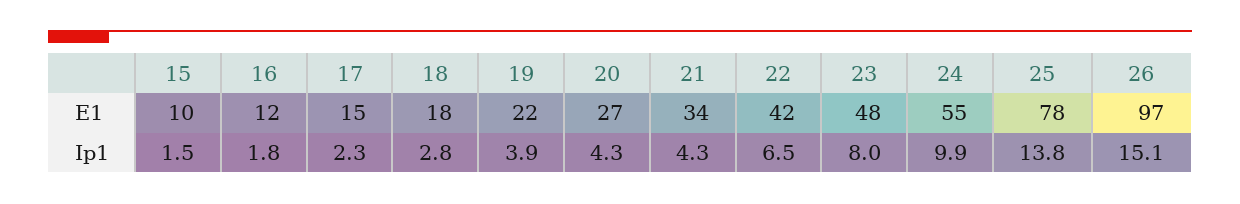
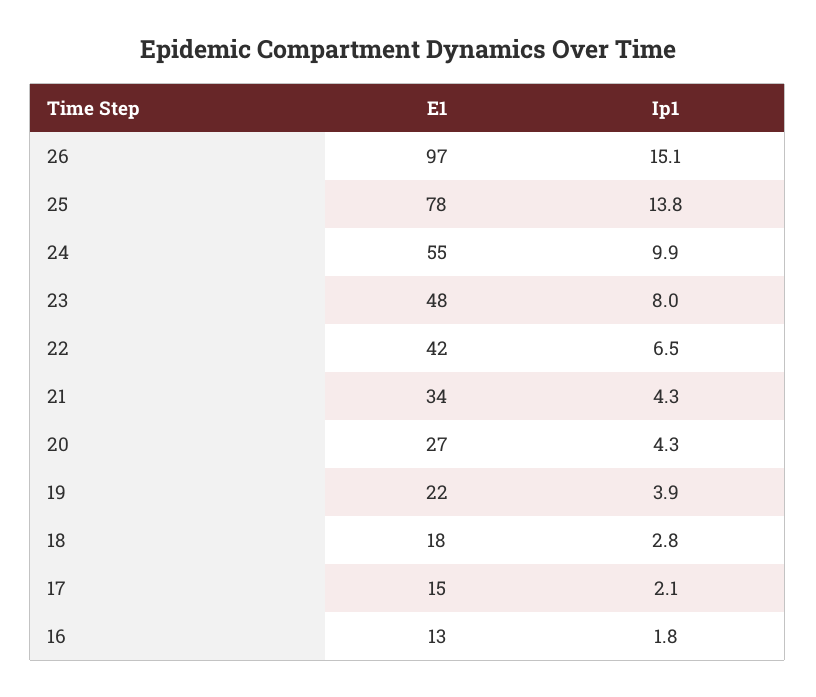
15, E1: 10 -> none
16, E1: 12 -> 13
15, Ip1: 1.5 -> none
17, Ip1: 2.3 -> 2.1

